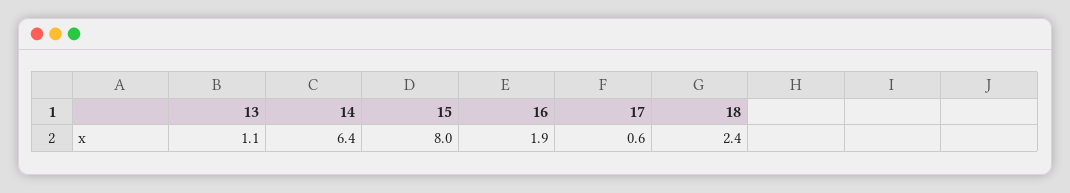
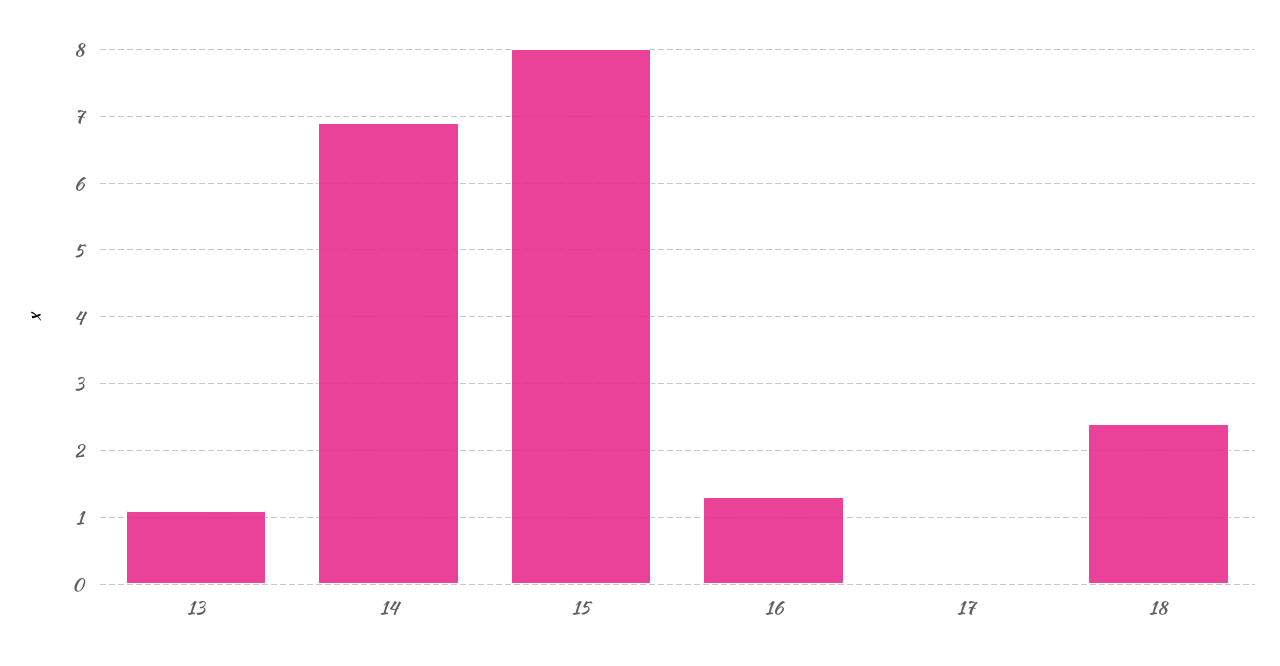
14: 6.4 -> 6.9
16: 1.9 -> 1.3
17: 0.6 -> 0

